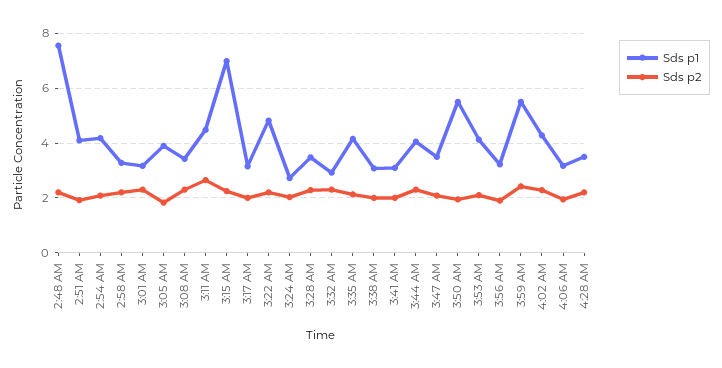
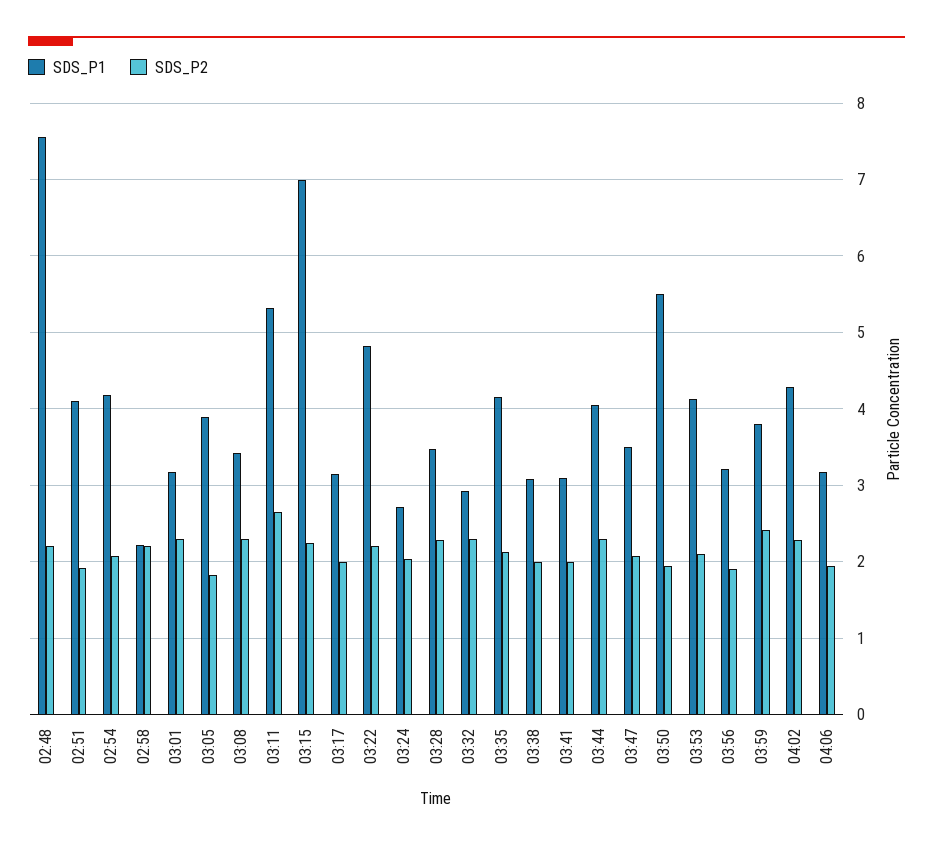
Sds p1, 2:58 AM: 3.25 -> 2.2
Sds p1, 3:11 AM: 4.5 -> 5.3
Sds p1, 3:59 AM: 5.5 -> 3.8
Sds p1, 4:28 AM: 3.5 -> none
Sds p2, 4:28 AM: 2.25 -> none

